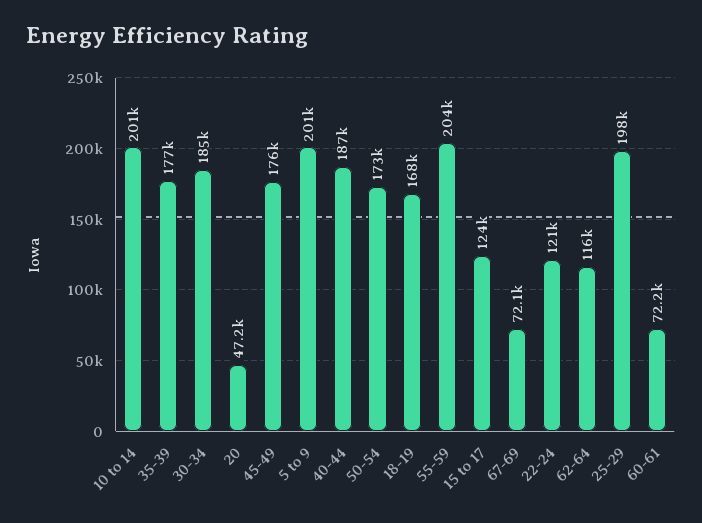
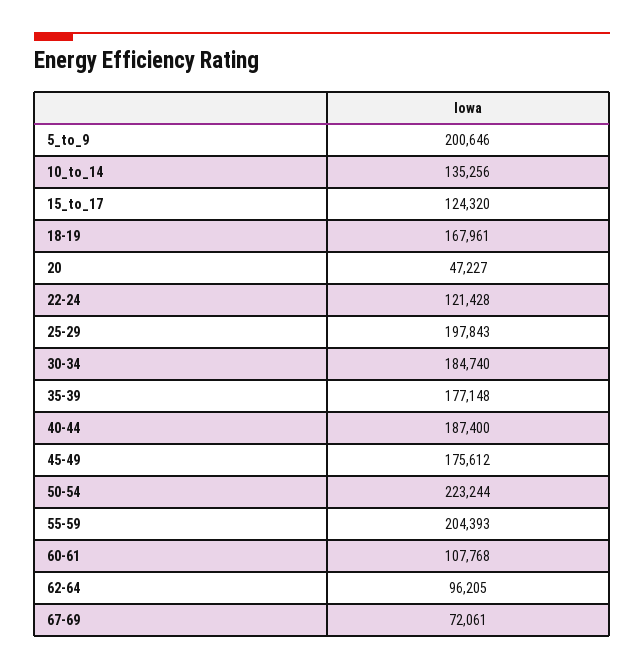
10 to 14: 201000 -> 135256
50-54: 173000 -> 223244
62-64: 116000 -> 96205
60-61: 72200 -> 107768

